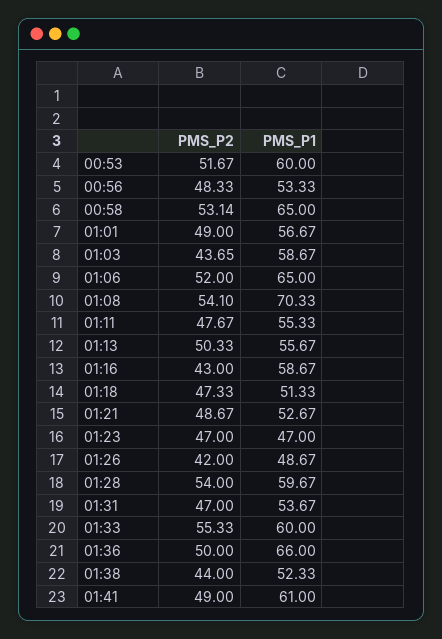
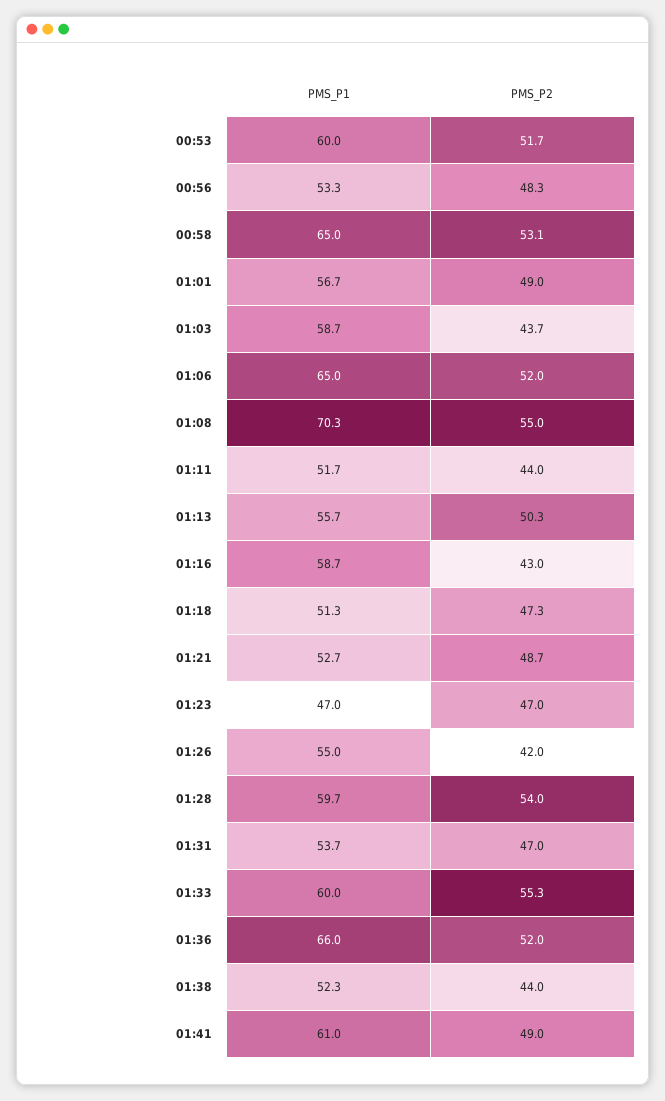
PMS_P2, 01:08: 54.1 -> 55
PMS_P2, 01:11: 47.67 -> 44
PMS_P1, 01:11: 55.33 -> 51.7
PMS_P1, 01:26: 48.67 -> 55
PMS_P2, 01:36: 50 -> 52

